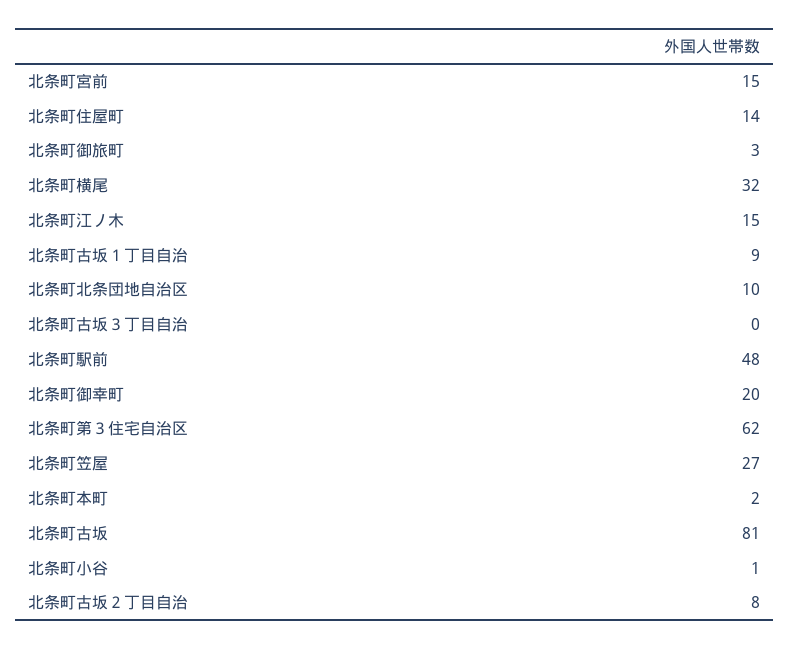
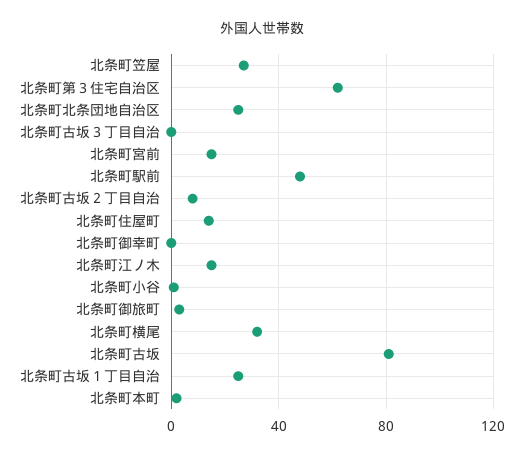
北条町古坂１丁目自治: 9 -> 25
北条町北条団地自治区: 10 -> 25
北条町御幸町: 20 -> 0

